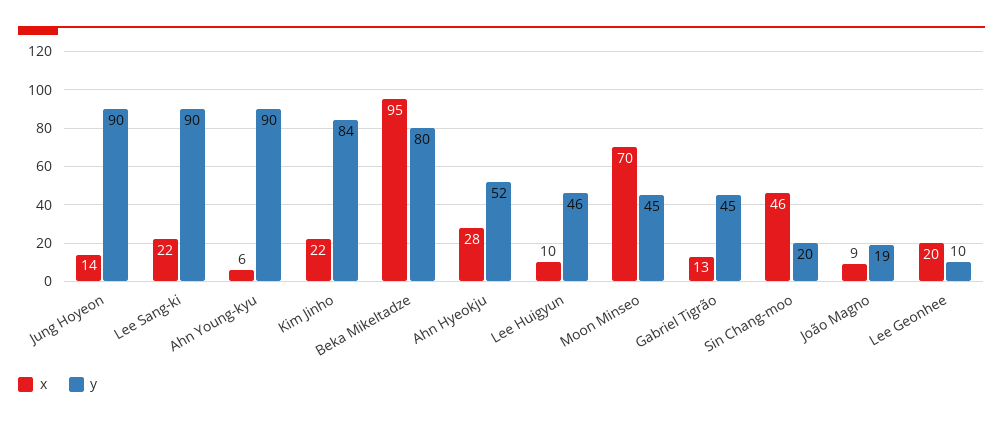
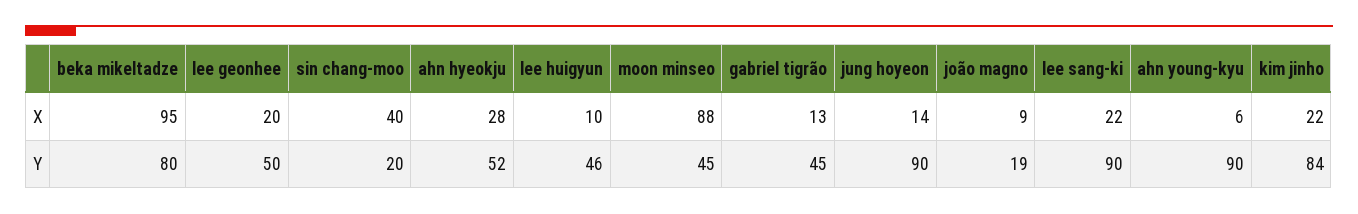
x, Moon Minseo: 70 -> 88
x, Sin Chang-moo: 46 -> 40
y, Lee Geonhee: 10 -> 50

